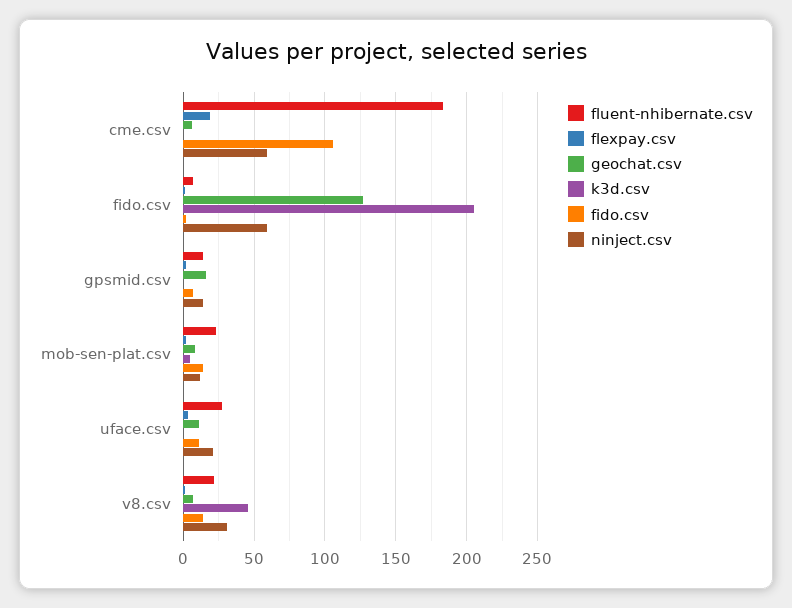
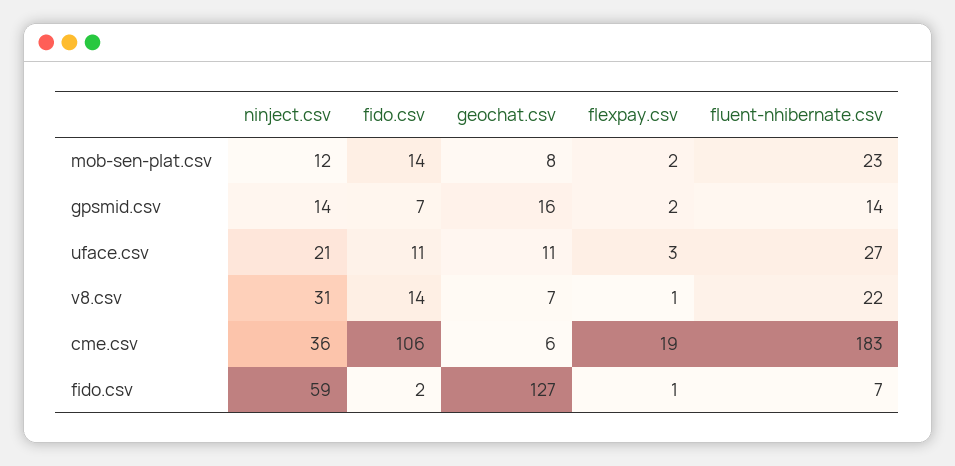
k3d.csv, cme.csv: 0 -> none
ninject.csv, cme.csv: 60 -> 36
k3d.csv, fido.csv: 205 -> none
k3d.csv, gpsmid.csv: 0 -> none
k3d.csv, mob-sen-plat.csv: 5 -> none
k3d.csv, uface.csv: 0 -> none
k3d.csv, v8.csv: 45 -> none

